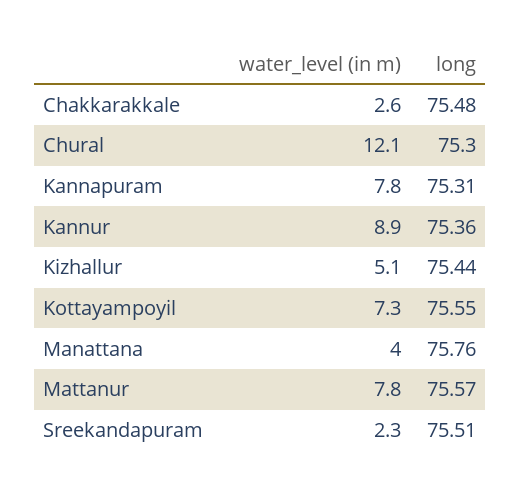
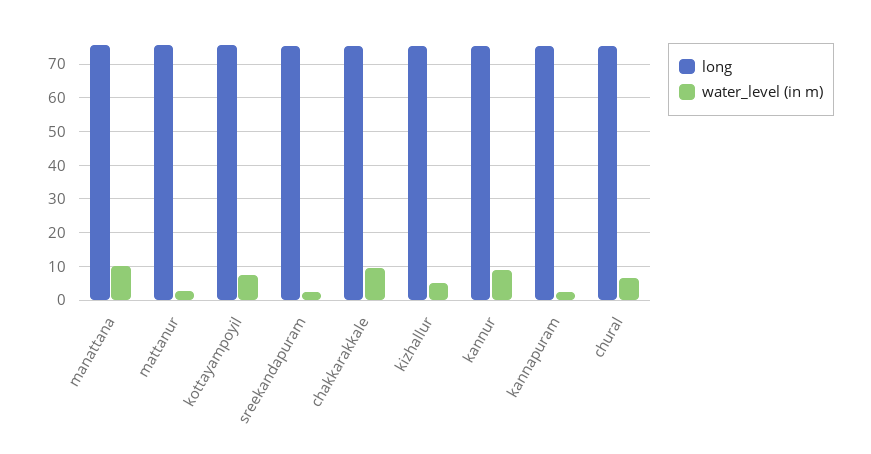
water_level (in m), Chakkarakkale: 2.6 -> 10
water_level (in m), Chural: 12.1 -> 6
water_level (in m), Kannapuram: 7.8 -> 2
water_level (in m), Manattana: 4 -> 10
water_level (in m), Mattanur: 7.8 -> 2

